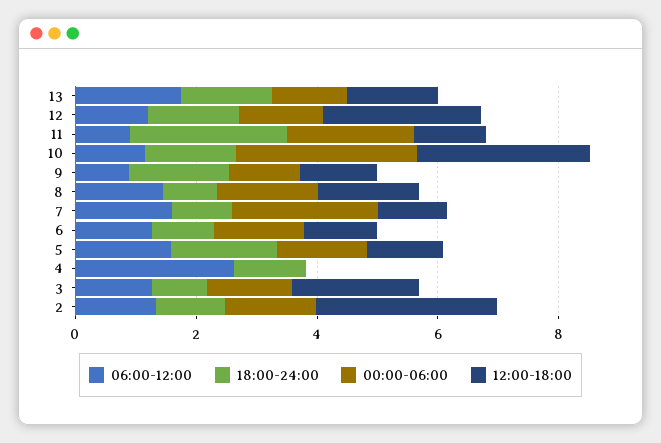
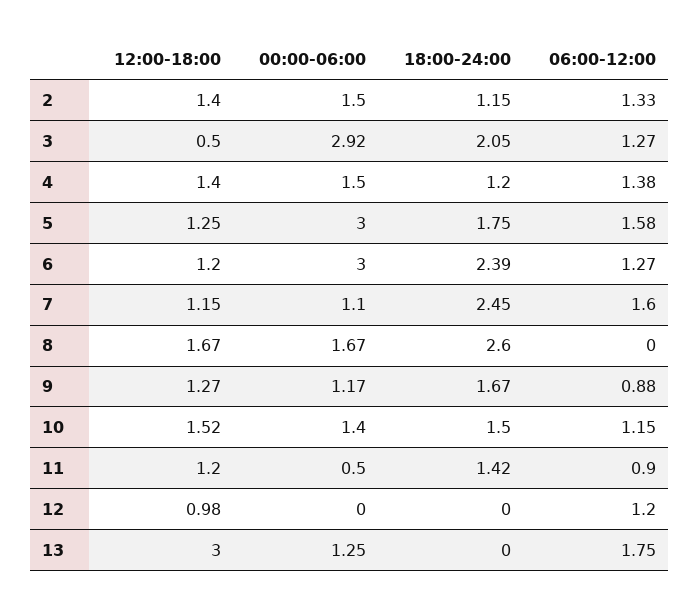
18:00-24:00, 13: 1.5 -> 0
12:00-18:00, 13: 1.5 -> 3
18:00-24:00, 12: 1.5 -> 0
00:00-06:00, 12: 1.5 -> 0
12:00-18:00, 12: 2.5 -> 0.98
18:00-24:00, 11: 2.5 -> 1.42
00:00-06:00, 11: 2 -> 0.5
00:00-06:00, 10: 3 -> 1.4
12:00-18:00, 10: 3 -> 1.52
06:00-12:00, 8: 1.5 -> 0
18:00-24:00, 8: 1 -> 2.6
18:00-24:00, 7: 1 -> 2.45
00:00-06:00, 7: 2.5 -> 1.1
18:00-24:00, 6: 1 -> 2.39
00:00-06:00, 6: 1.5 -> 3
00:00-06:00, 5: 1.5 -> 3
06:00-12:00, 4: 2.5 -> 1.38
00:00-06:00, 4: 0 -> 1.5
12:00-18:00, 4: 0 -> 1.4
18:00-24:00, 3: 1 -> 2.05
00:00-06:00, 3: 1.5 -> 2.92
12:00-18:00, 3: 2 -> 0.5
12:00-18:00, 2: 3 -> 1.4

